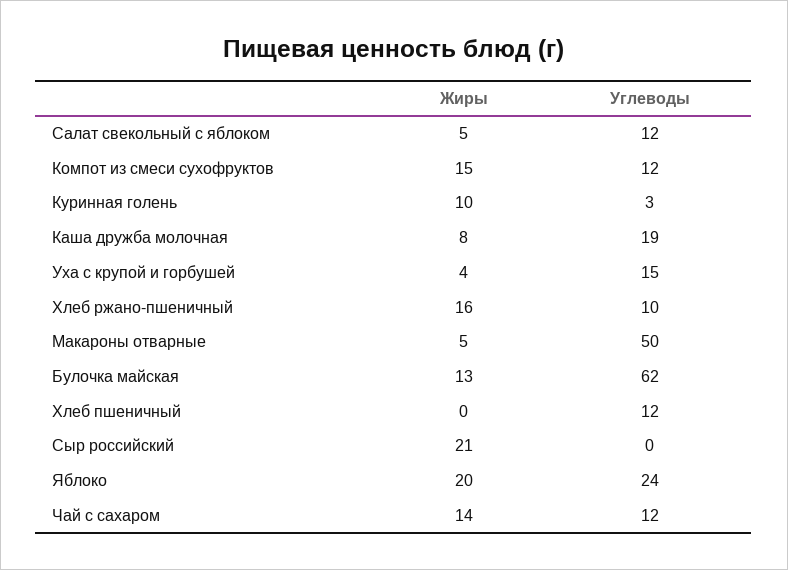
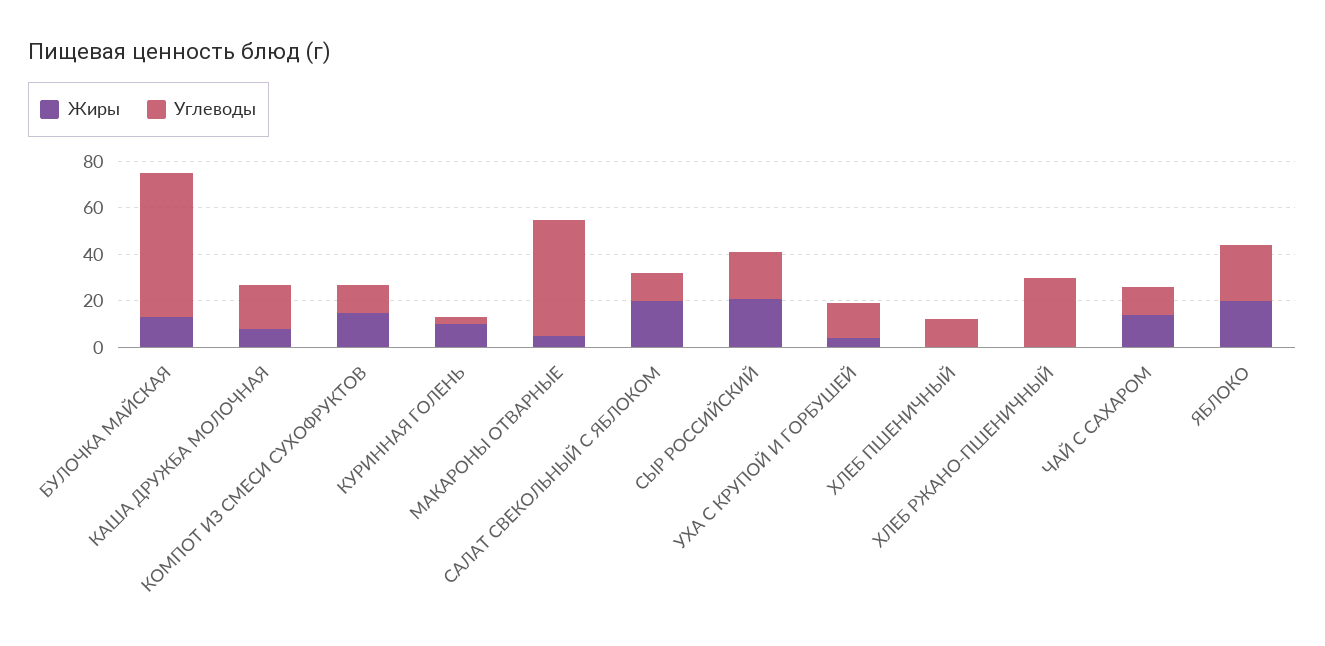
Жиры, Салат свекольный с яблоком: 5 -> 20
Жиры, Хлеб ржано-пшеничный: 16 -> 0
Углеводы, Хлеб ржано-пшеничный: 10 -> 30
Углеводы, Сыр российский: 0 -> 20

